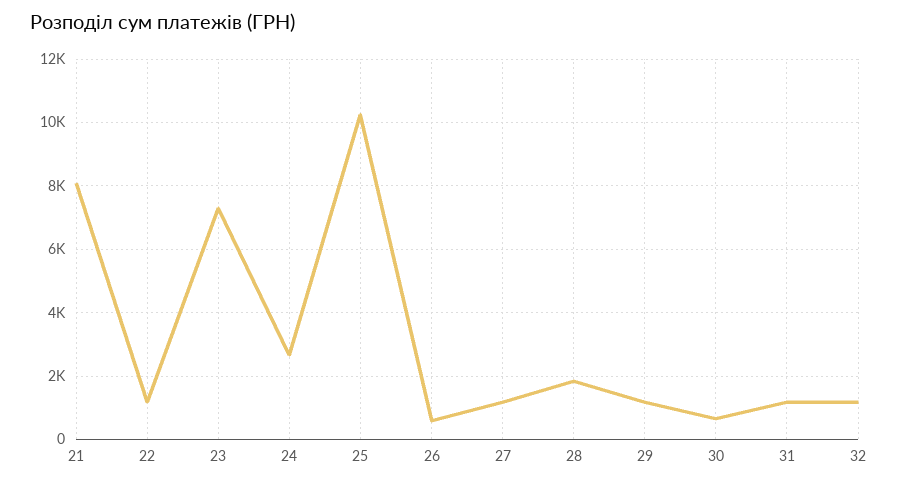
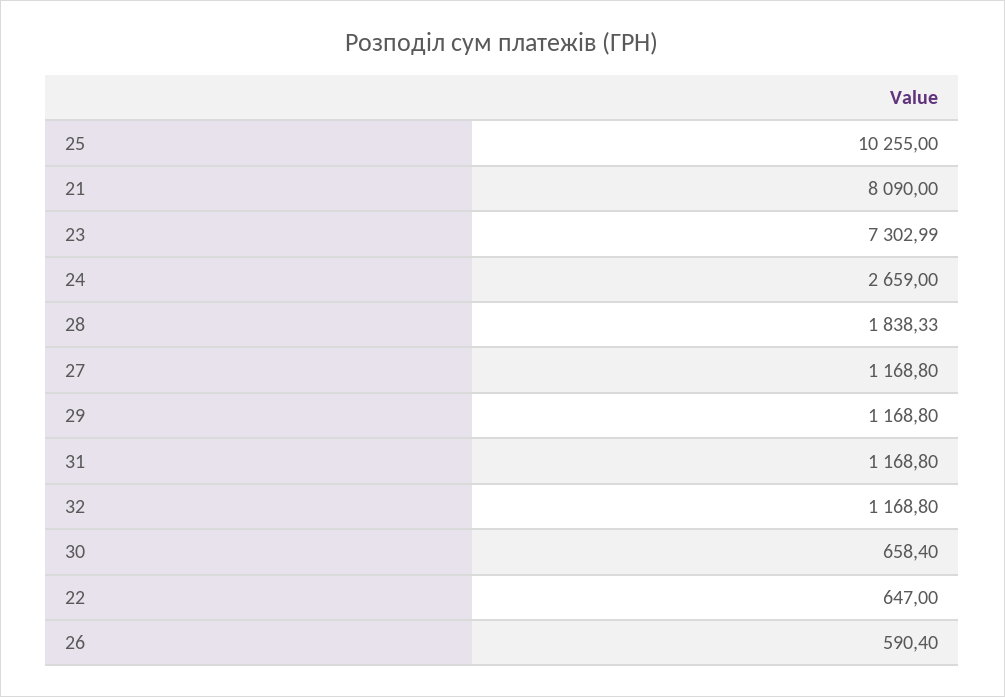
22: 1200 -> 647

